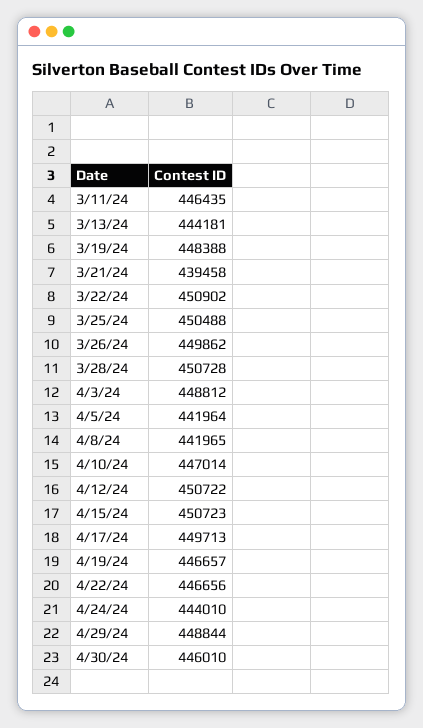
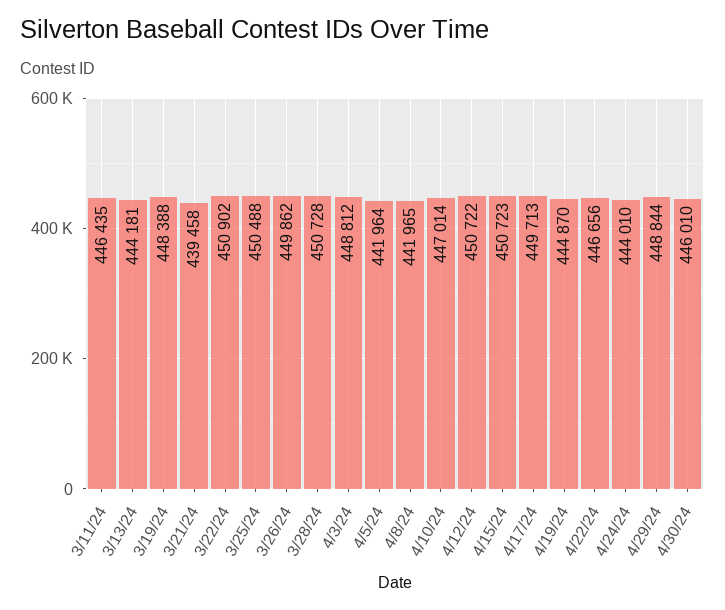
4/19/24: 446657 -> 444870

